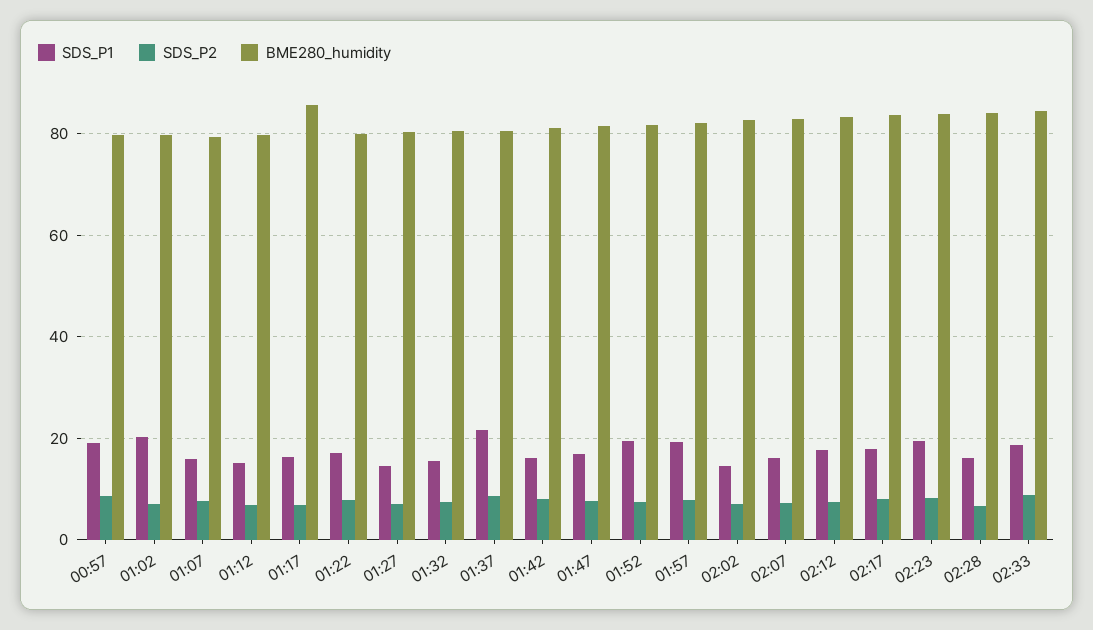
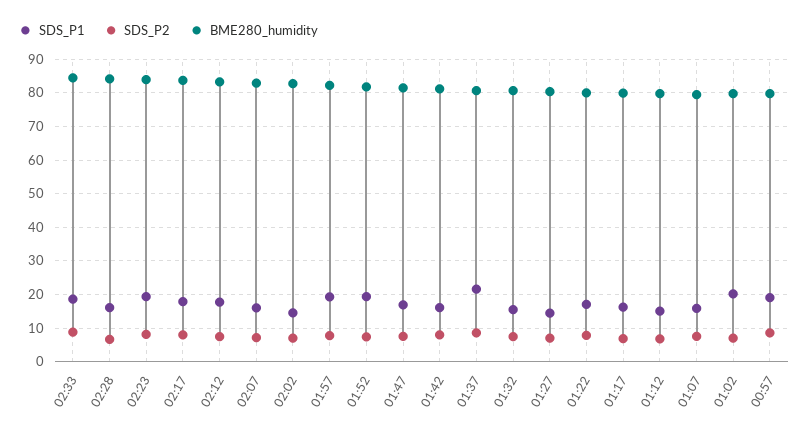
BME280_humidity, 01:17: 86 -> 80

